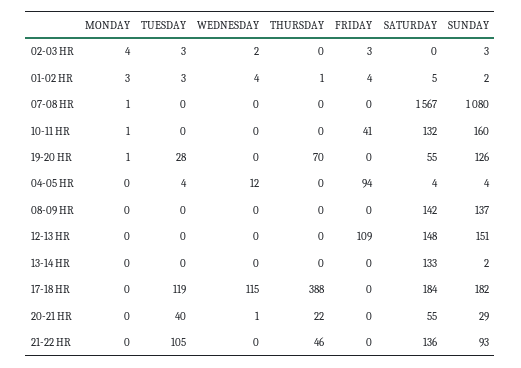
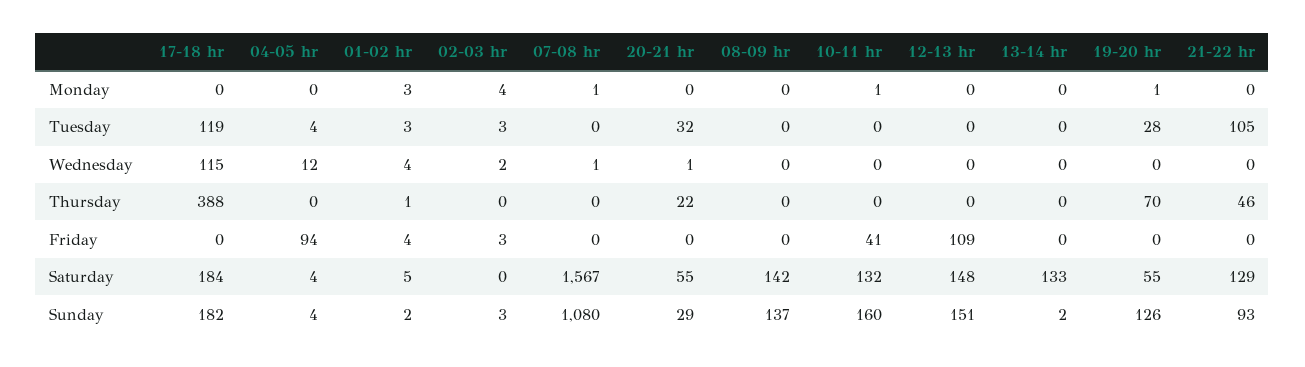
WEDNESDAY, 07-08 HR: 0 -> 1
TUESDAY, 20-21 HR: 40 -> 32
SATURDAY, 21-22 HR: 136 -> 129

